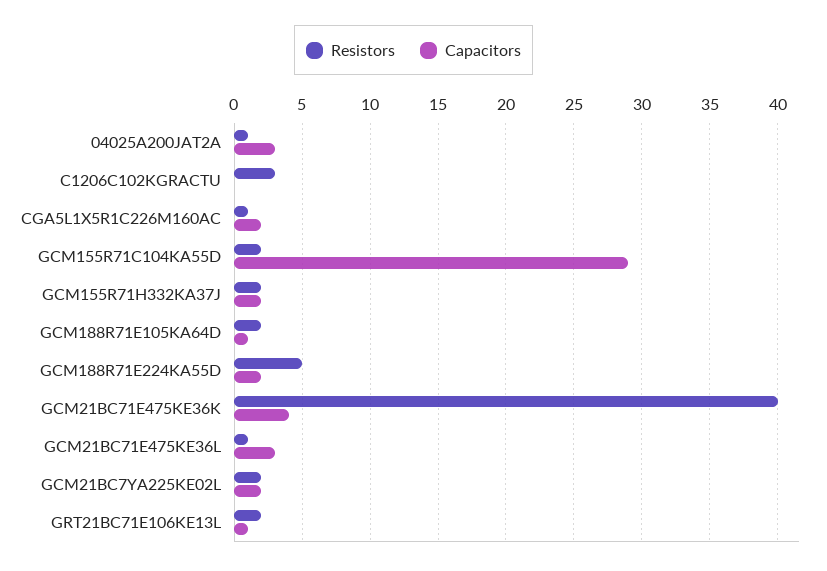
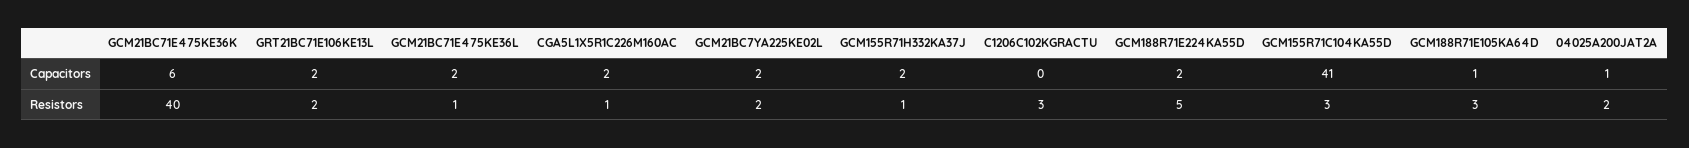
Resistors, 04025A200JAT2A: 1 -> 2
Capacitors, 04025A200JAT2A: 3 -> 1
Resistors, GCM155R71C104KA55D: 2 -> 3
Capacitors, GCM155R71C104KA55D: 29 -> 41
Resistors, GCM155R71H332KA37J: 2 -> 1
Resistors, GCM188R71E105KA64D: 2 -> 3
Capacitors, GCM21BC71E475KE36K: 4 -> 6
Capacitors, GCM21BC71E475KE36L: 3 -> 2
Capacitors, GRT21BC71E106KE13L: 1 -> 2

